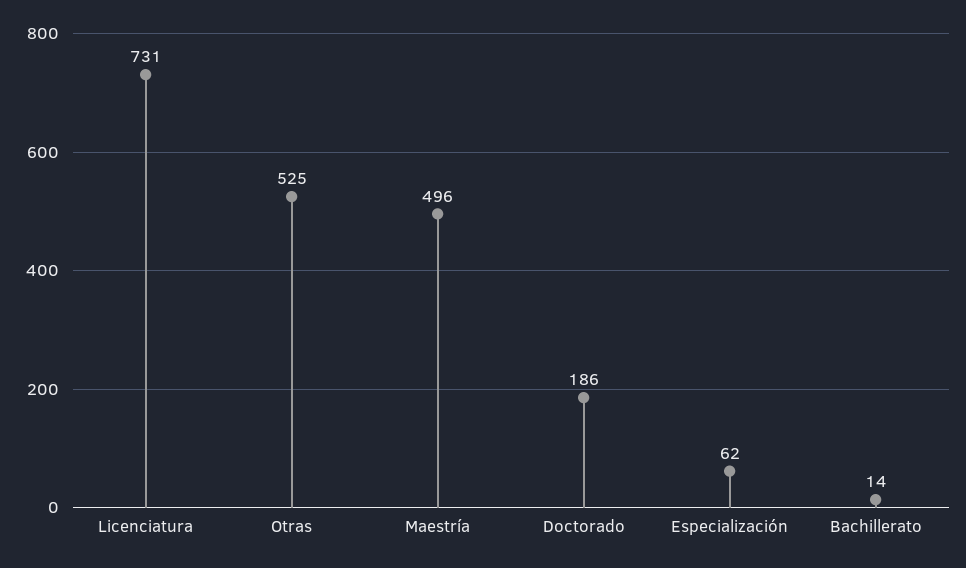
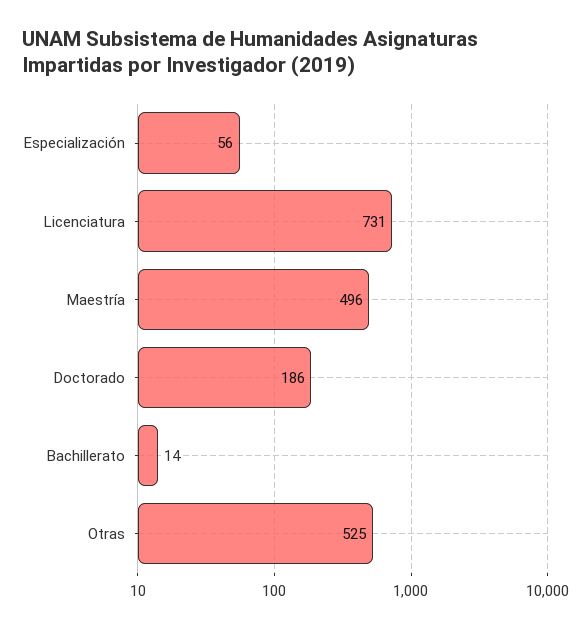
Especialización: 62 -> 56

